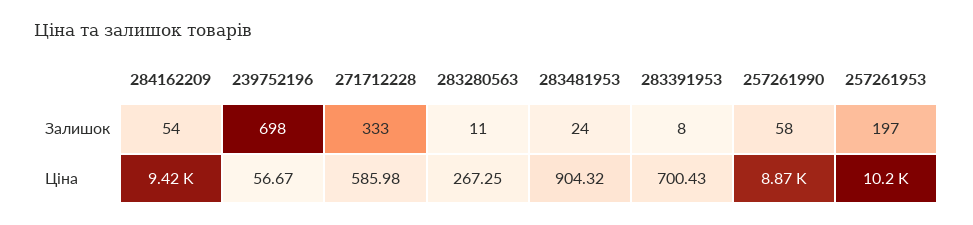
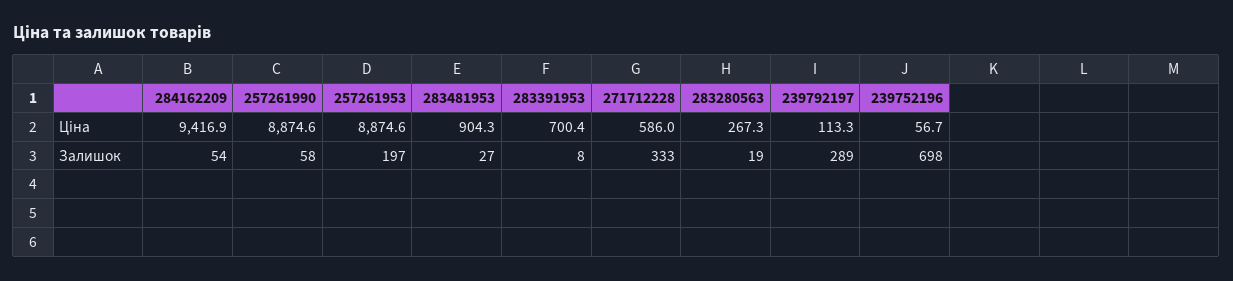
283280563, Залишок: 11 -> 19
283481953, Залишок: 24 -> 27
257261953, Ціна: 10200 -> 8874.6
239792197, Ціна: none -> 113.3
239792197, Залишок: none -> 289

